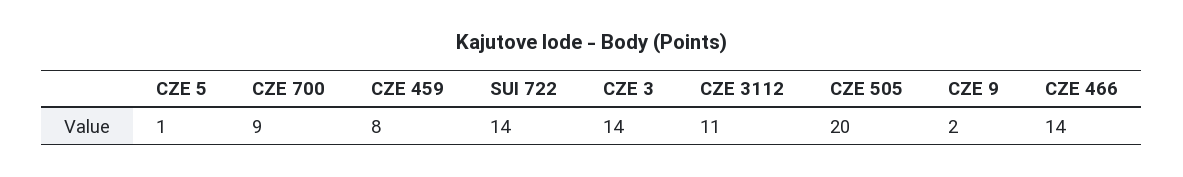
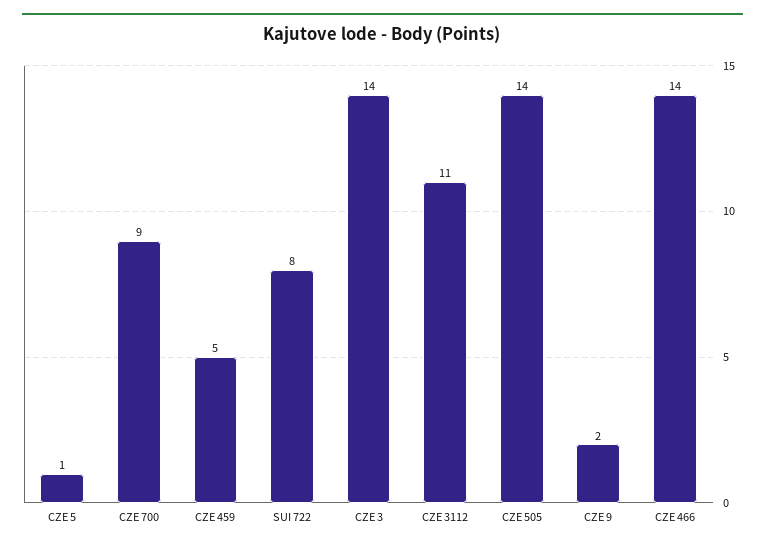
CZE 459: 8 -> 5
SUI 722: 14 -> 8
CZE 505: 20 -> 14

